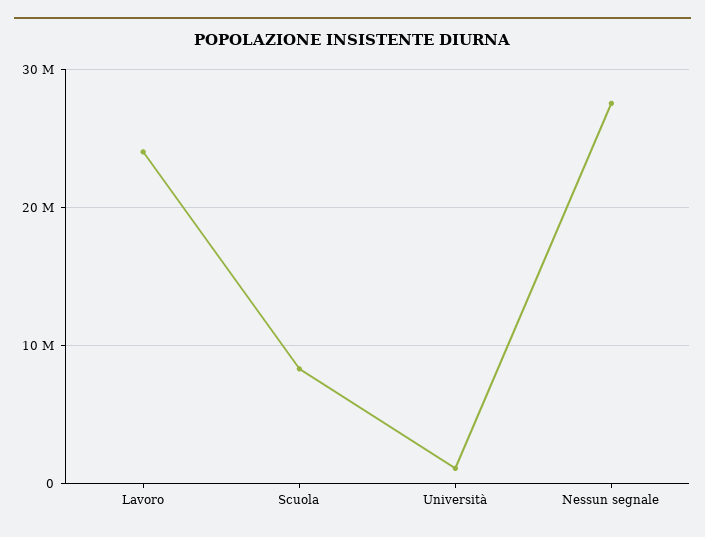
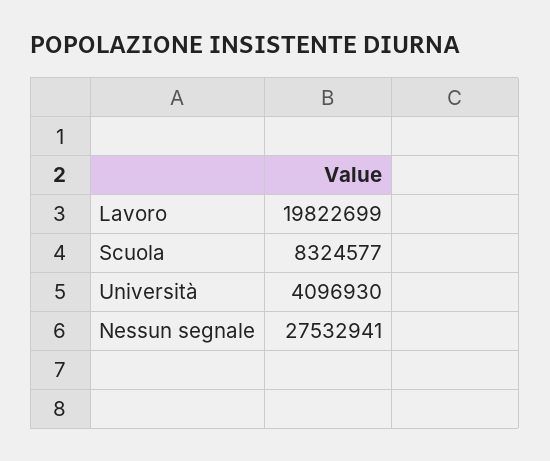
Lavoro: 24000000 -> 19822699
Università: 1000000 -> 4096930

